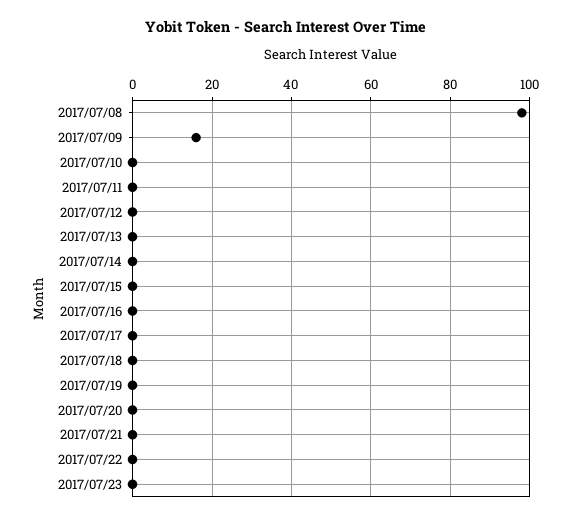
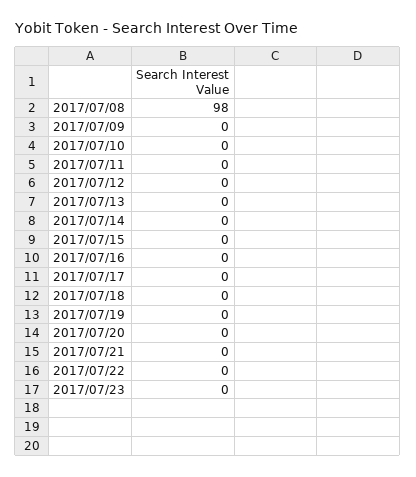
2017/07/09: 15 -> 0

